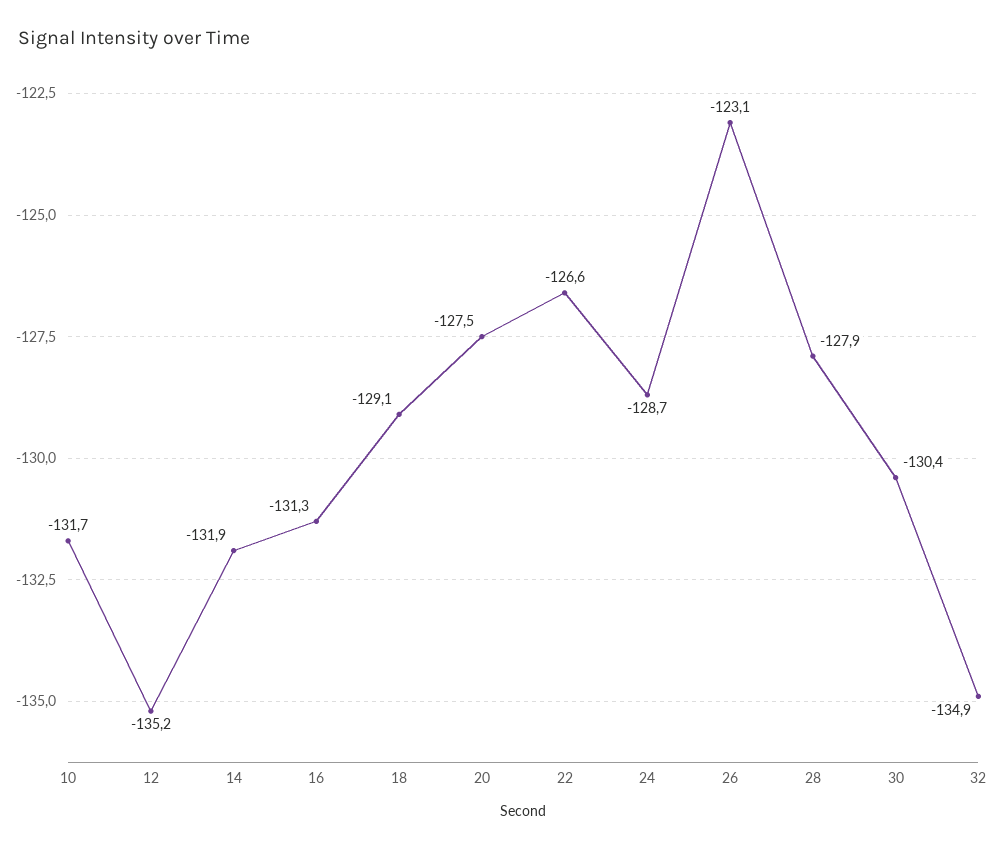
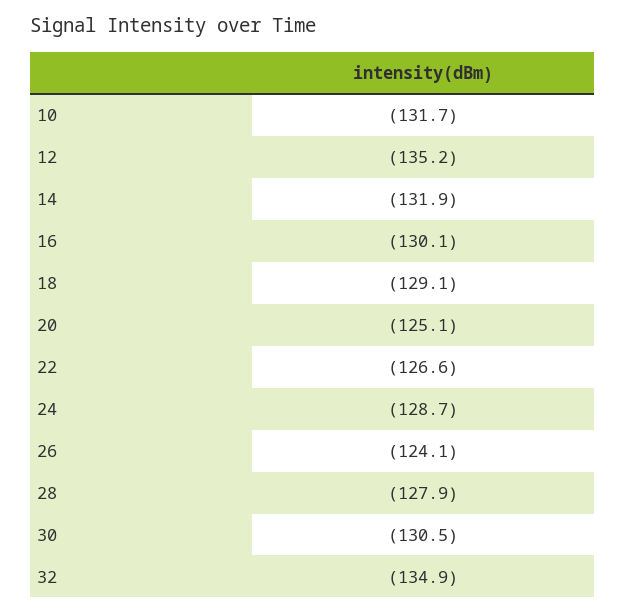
16: -131.3 -> -130.1
20: -127.5 -> -125.1
26: -123.1 -> -124.1
30: -130.4 -> -130.5

